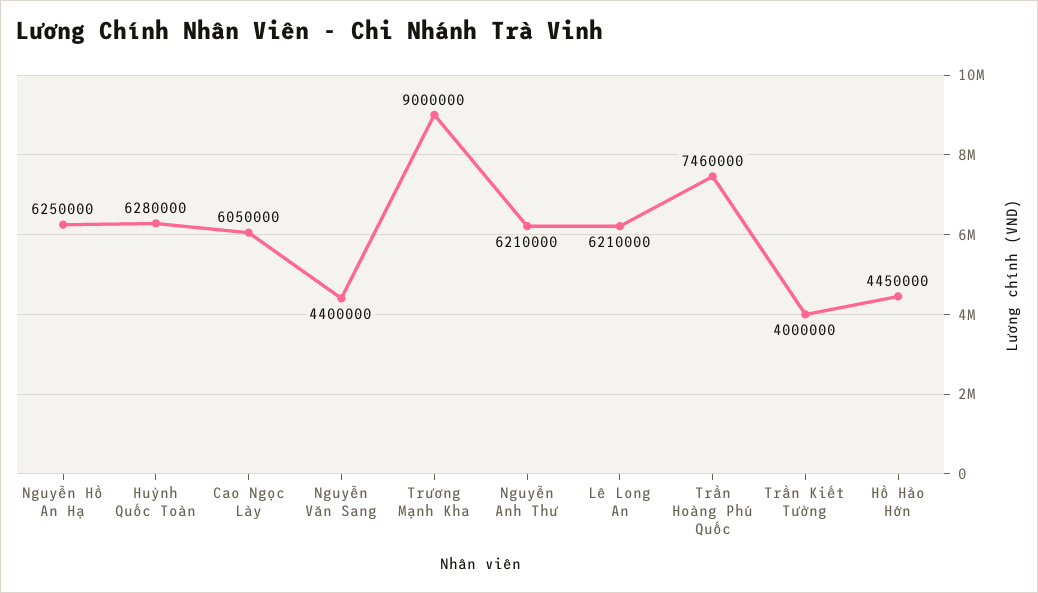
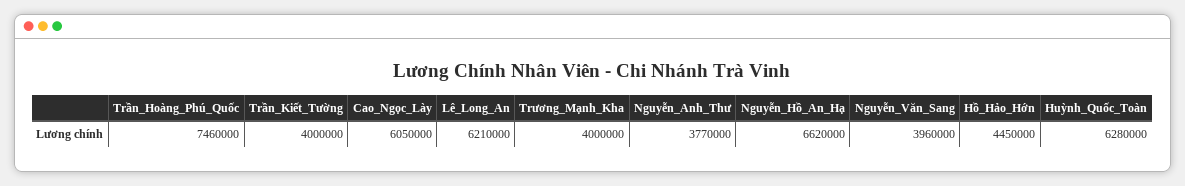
Nguyễn Hồ An Hạ: 6250000 -> 6620000
Nguyễn Văn Sang: 4400000 -> 3960000
Trương Mạnh Kha: 9000000 -> 4000000
Nguyễn Anh Thư: 6210000 -> 3770000

